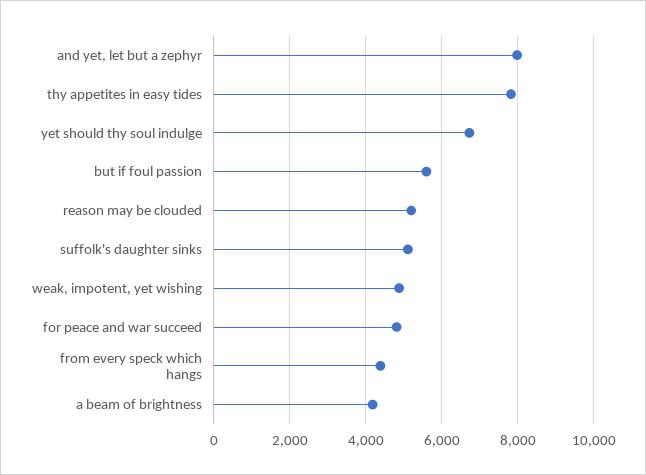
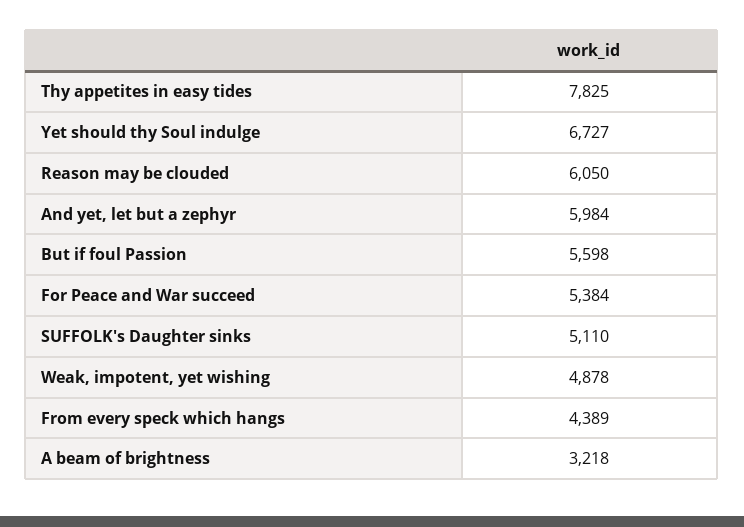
and yet, let but a zephyr: 8000 -> 5984
reason may be clouded: 5200 -> 6050
for peace and war succeed: 4800 -> 5384
a beam of brightness: 4200 -> 3218

